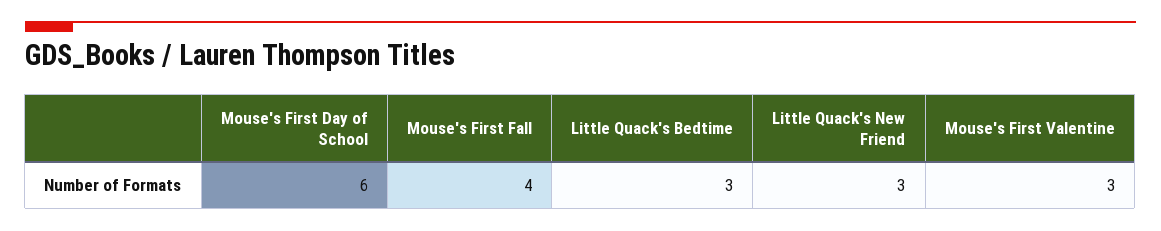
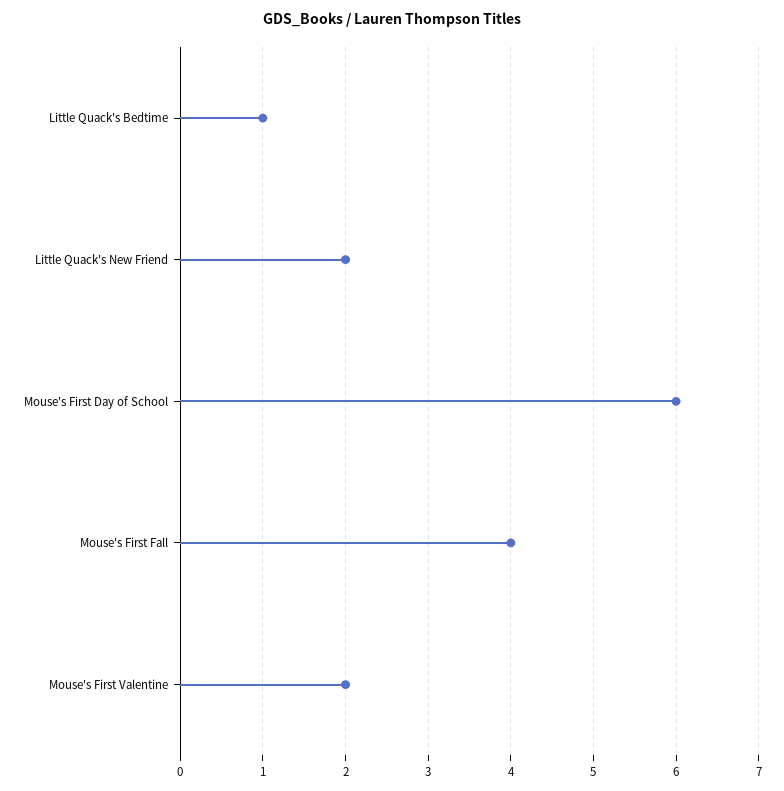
Little Quack's Bedtime: 3 -> 1
Little Quack's New Friend: 3 -> 2
Mouse's First Valentine: 3 -> 2

